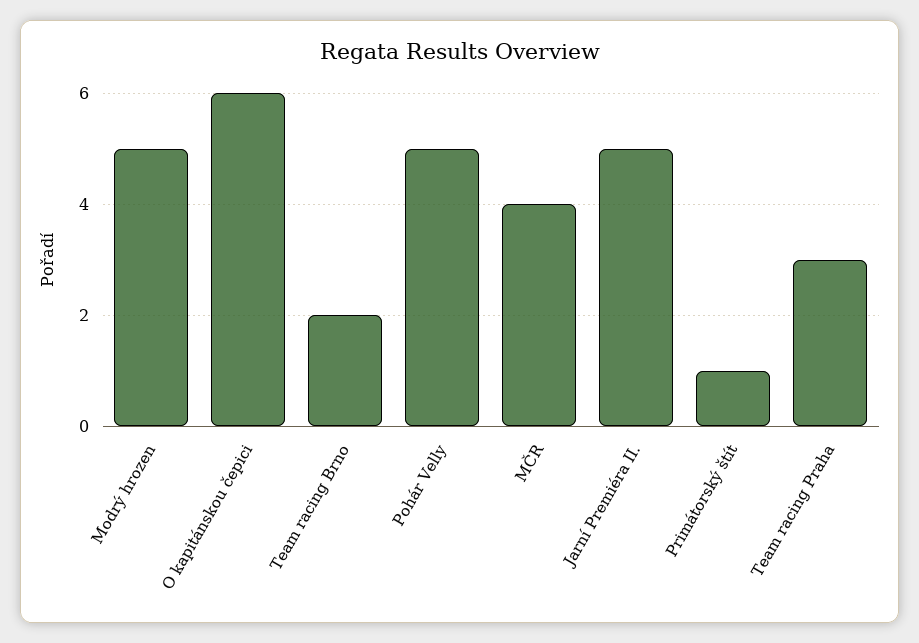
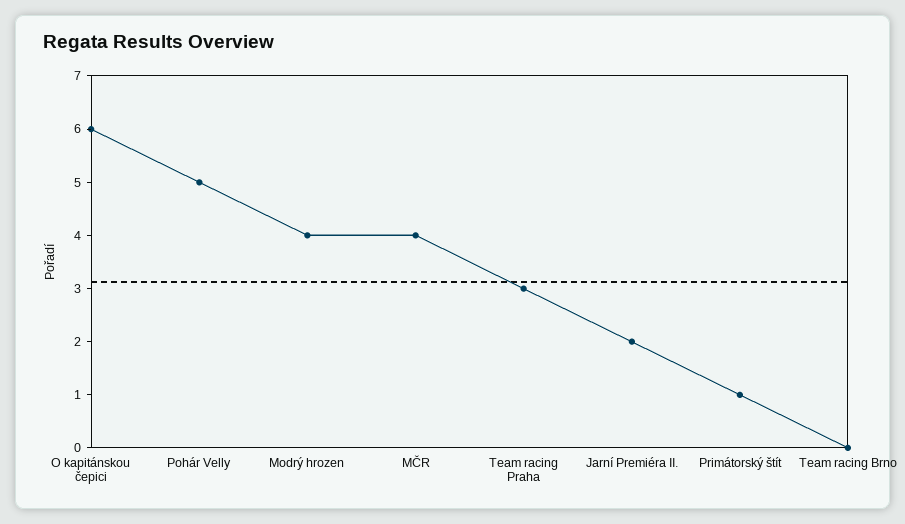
Modrý hrozen: 5 -> 4
Team racing Brno: 2 -> 0
Jarní Premiéra II.: 5 -> 2

